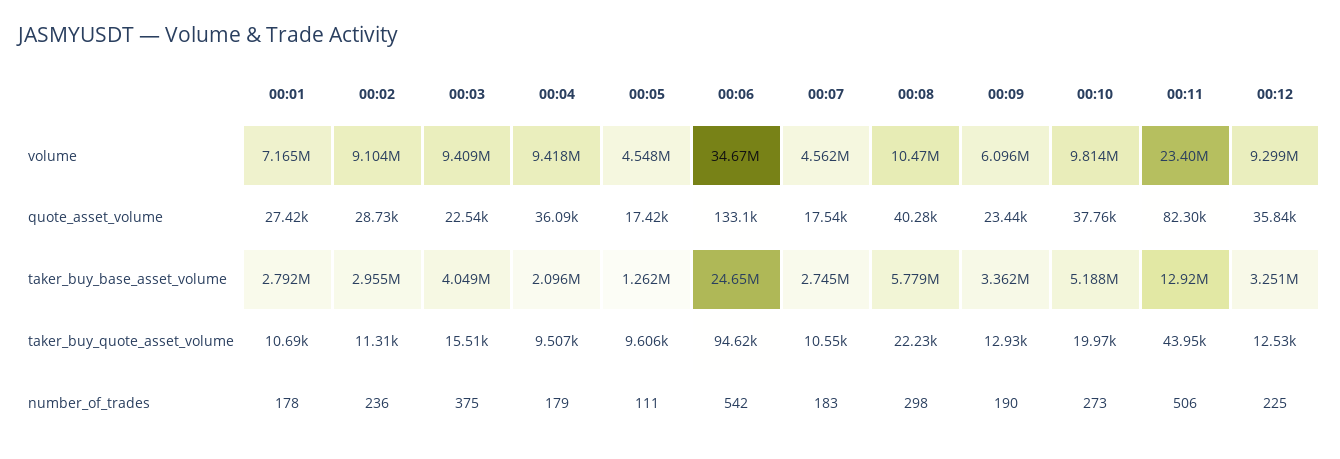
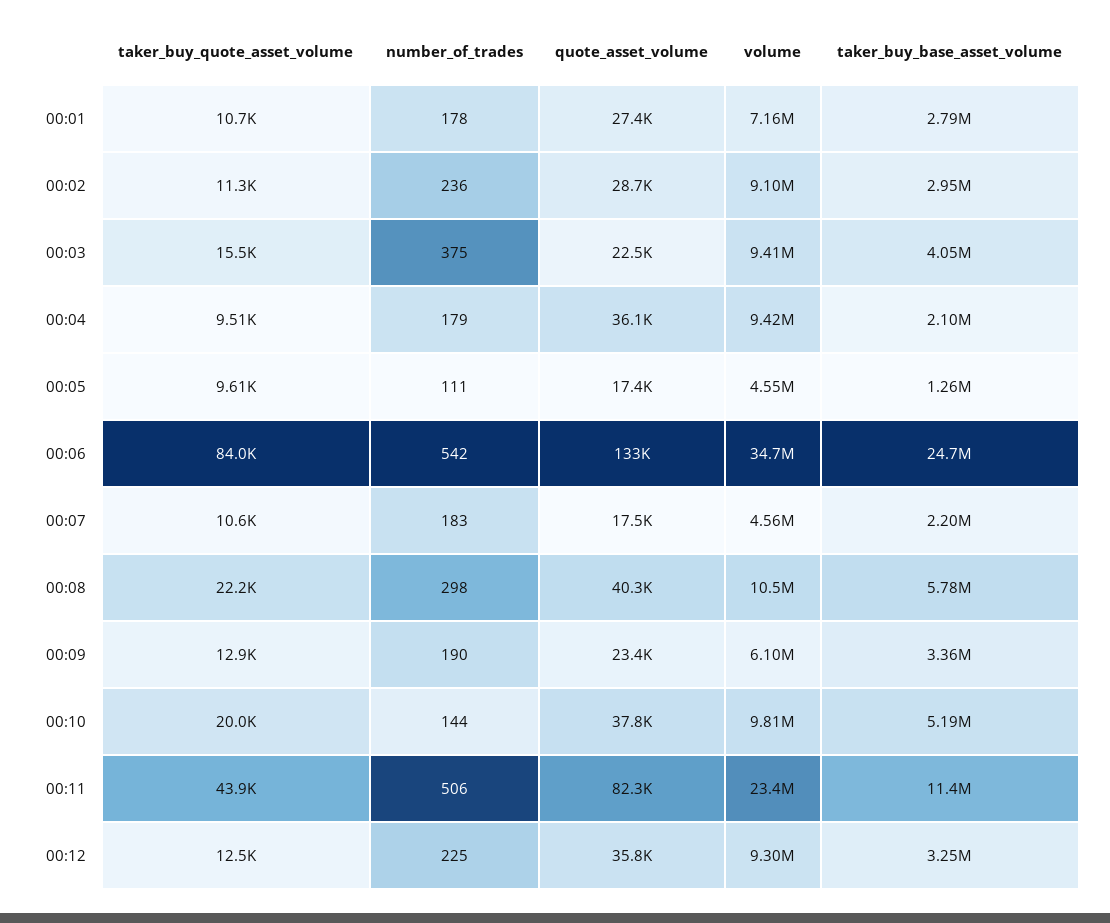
00:07, taker_buy_base_asset_volume: 2745000 -> 2200000
00:11, taker_buy_base_asset_volume: 12920000 -> 11400000
00:06, taker_buy_quote_asset_volume: 94620 -> 84000
00:10, number_of_trades: 273 -> 144

